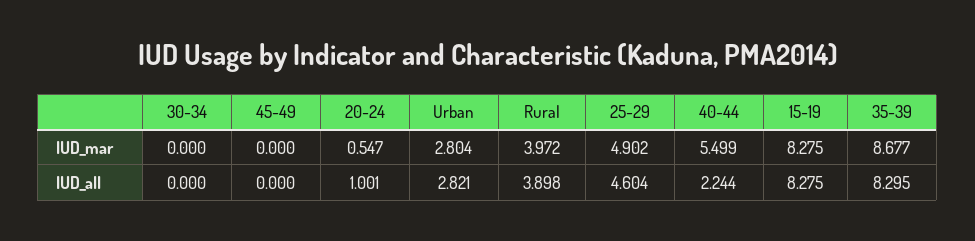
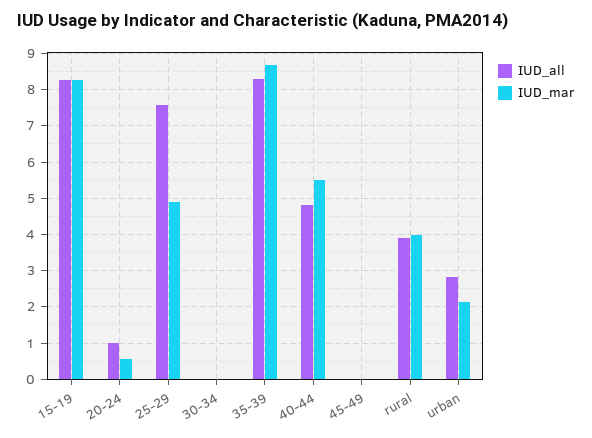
IUD_mar, Urban: 2.804 -> 2.2
IUD_all, 25-29: 4.604 -> 7.6
IUD_all, 40-44: 2.244 -> 4.8

